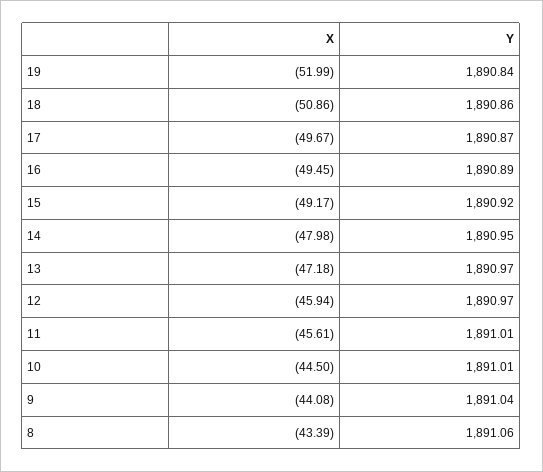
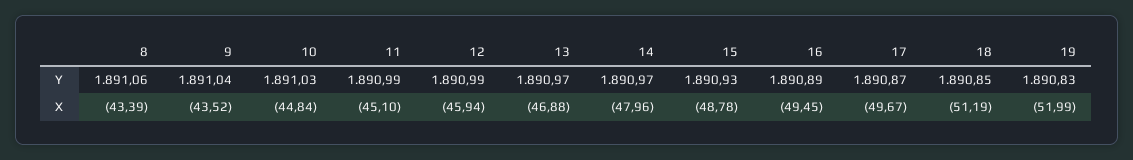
Y, 19: 1890.84 -> 1890.83
X, 18: -50.86 -> -51.19
Y, 18: 1890.86 -> 1890.85
X, 15: -49.17 -> -48.78
Y, 15: 1890.92 -> 1890.93
X, 14: -47.98 -> -47.96
Y, 14: 1890.95 -> 1890.97
X, 13: -47.18 -> -46.88
Y, 12: 1890.97 -> 1890.99
X, 11: -45.61 -> -45.1
Y, 11: 1891.01 -> 1890.99
X, 10: -44.5 -> -44.84
Y, 10: 1891.01 -> 1891.03
X, 9: -44.08 -> -43.52

